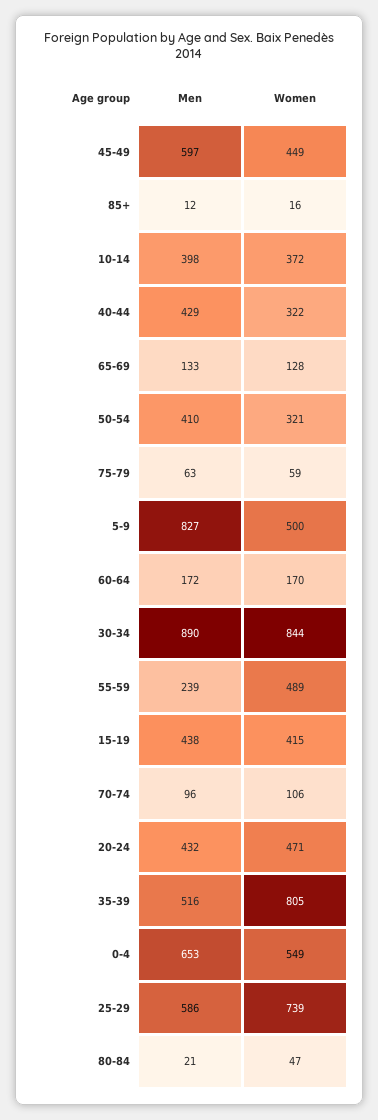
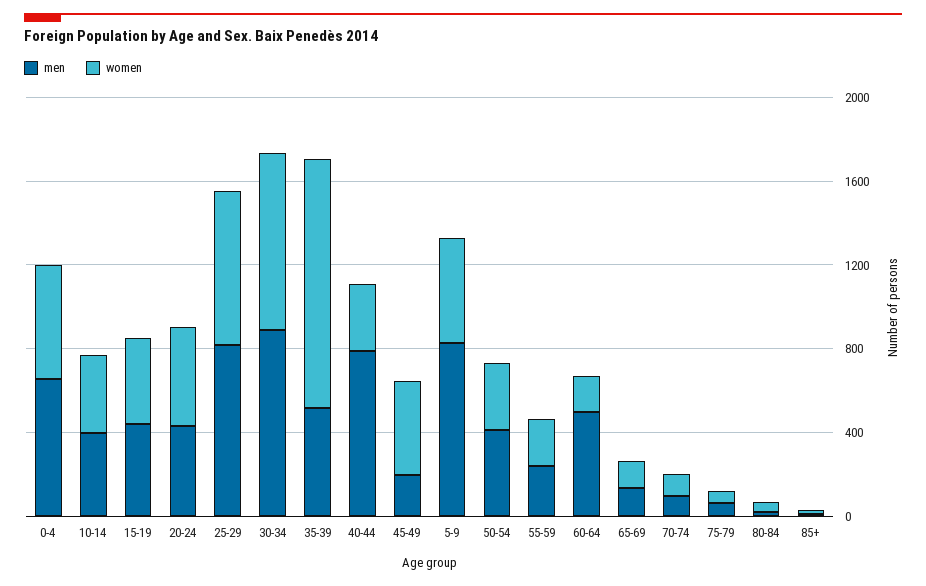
Men, 45-49: 597 -> 200
Men, 40-44: 429 -> 800
Men, 60-64: 172 -> 500
Women, 55-59: 489 -> 200
Women, 35-39: 805 -> 1200
Men, 25-29: 586 -> 800

